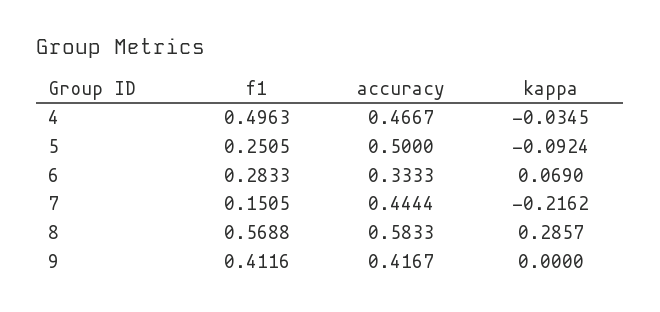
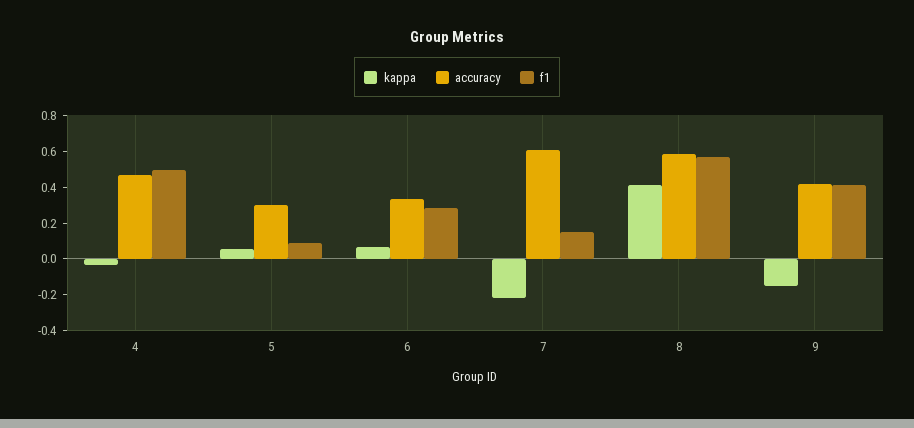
f1, 5: 0.2505 -> 0.1
accuracy, 5: 0.5 -> 0.3
kappa, 5: -0.0924 -> 0.05
accuracy, 7: 0.4444 -> 0.6
kappa, 8: 0.2857 -> 0.4
kappa, 9: 0 -> -0.15

